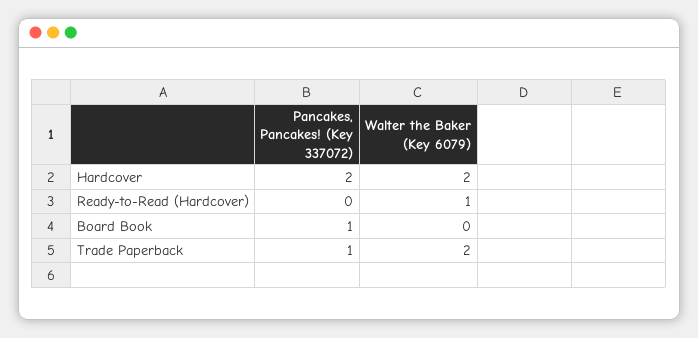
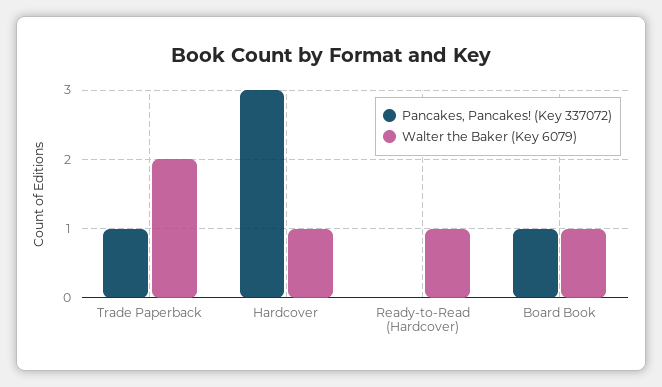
Pancakes, Pancakes! (Key 337072), Hardcover: 2 -> 3
Walter the Baker (Key 6079), Hardcover: 2 -> 1
Walter the Baker (Key 6079), Board Book: 0 -> 1

